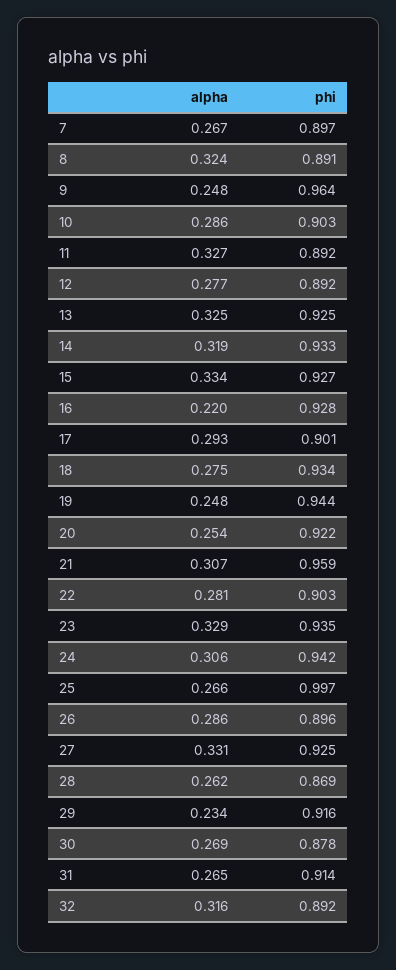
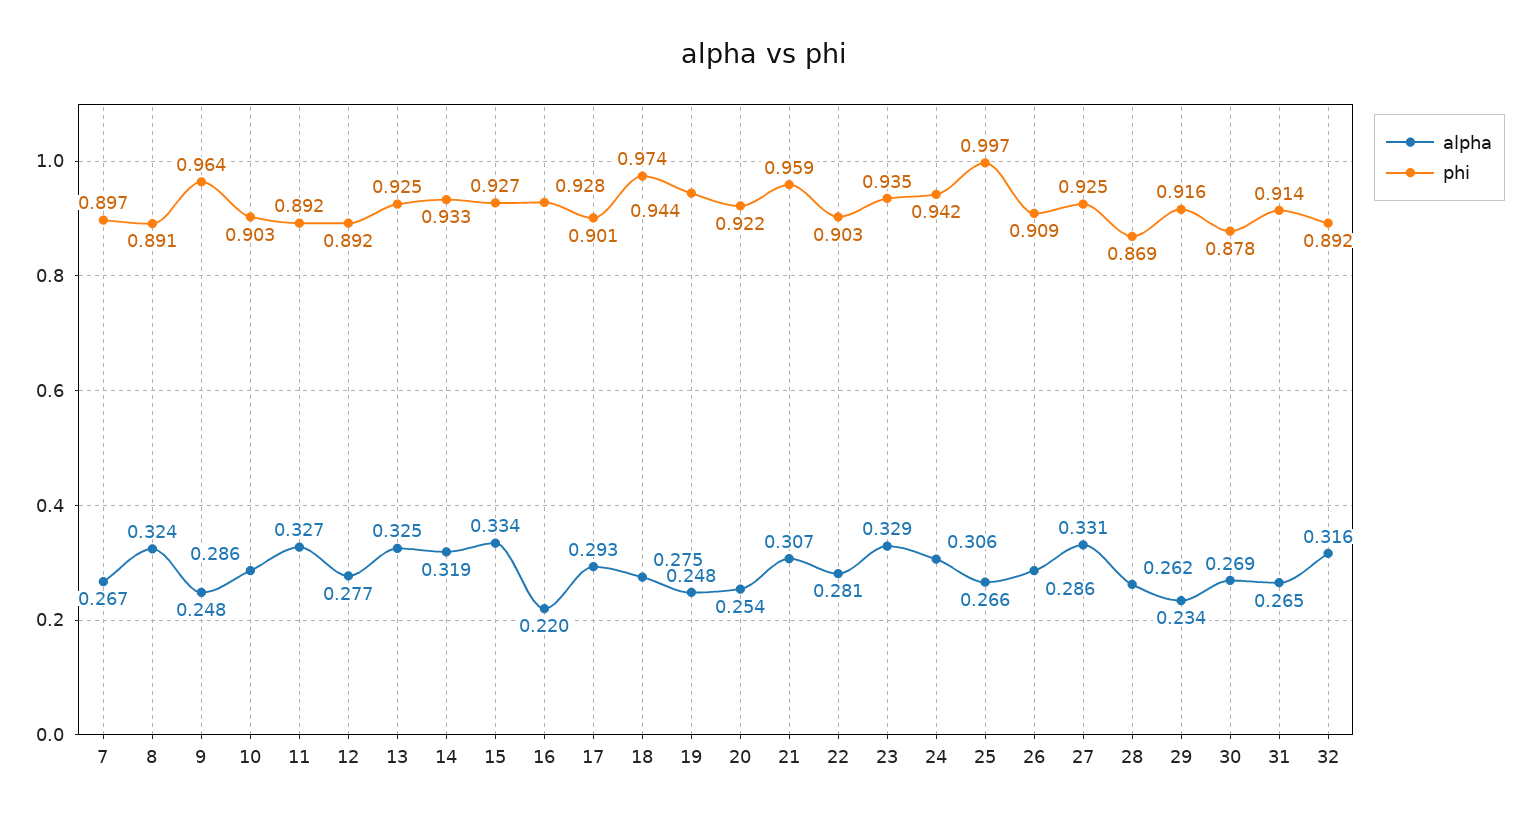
phi, 18: 0.934 -> 0.974
phi, 26: 0.896 -> 0.909

